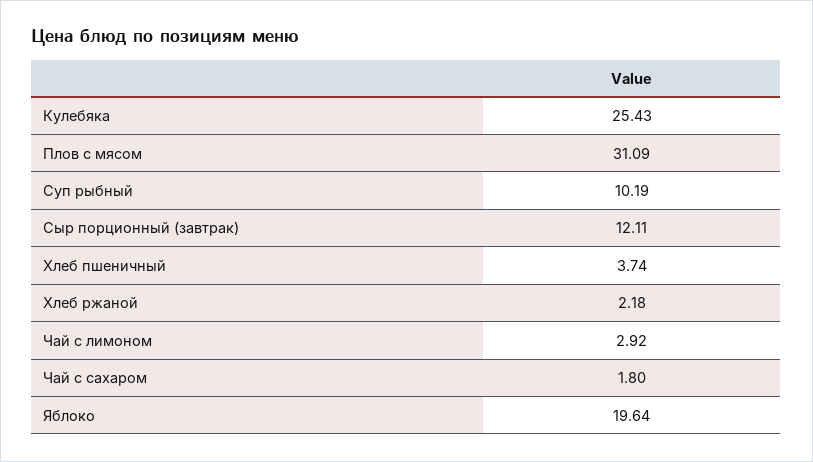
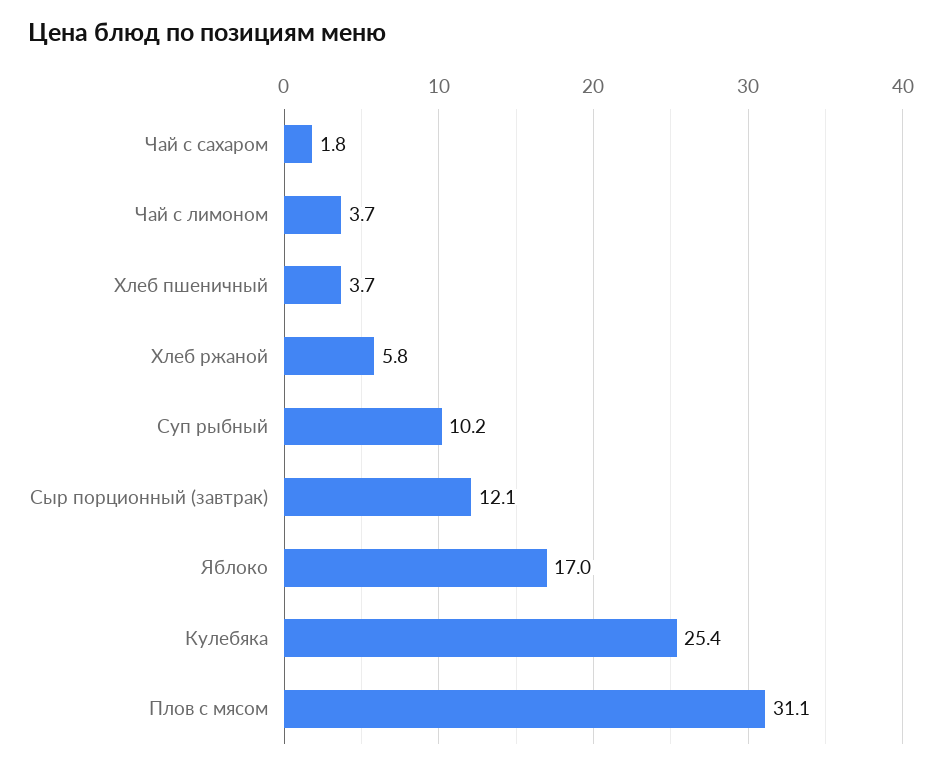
Хлеб ржаной: 2.18 -> 5.8
Чай с лимоном: 2.92 -> 3.7
Яблоко: 19.64 -> 17

